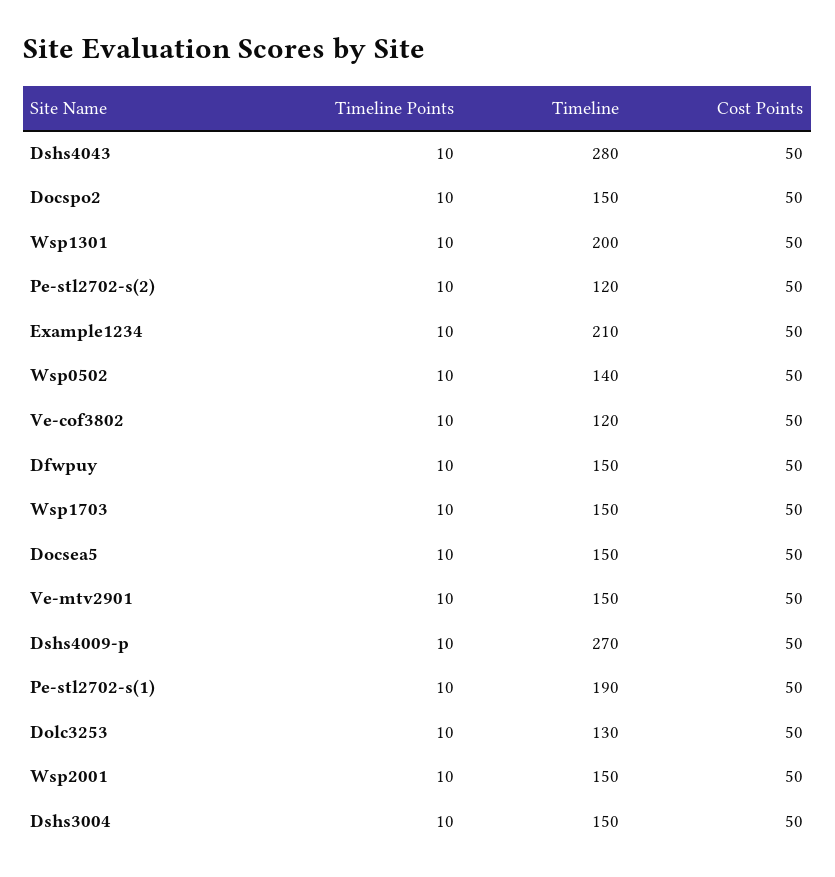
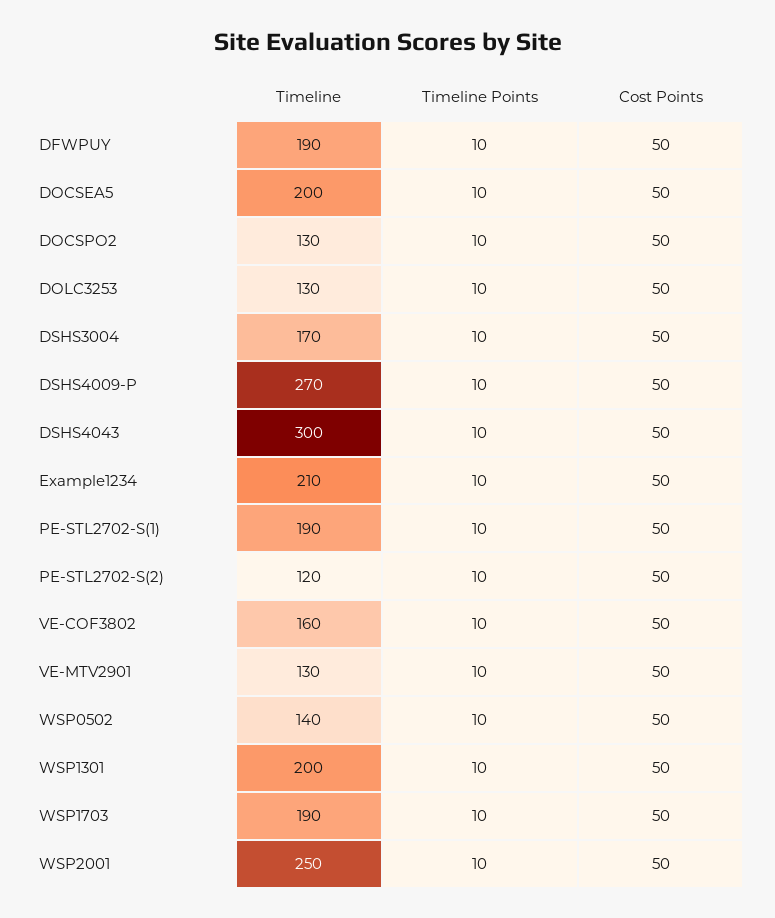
Timeline, Dshs4043: 280 -> 300
Timeline, Docspo2: 150 -> 130
Timeline, Ve-cof3802: 120 -> 160
Timeline, Dfwpuy: 150 -> 190
Timeline, Wsp1703: 150 -> 190
Timeline, Docsea5: 150 -> 200
Timeline, Ve-mtv2901: 150 -> 130
Timeline, Wsp2001: 150 -> 250
Timeline, Dshs3004: 150 -> 170

